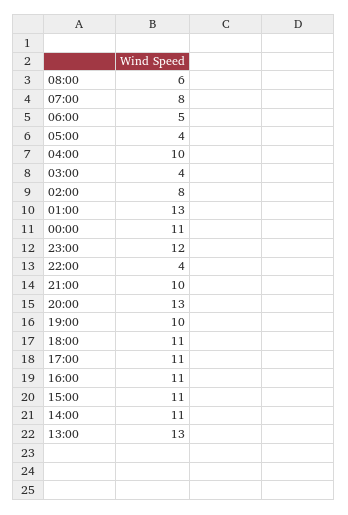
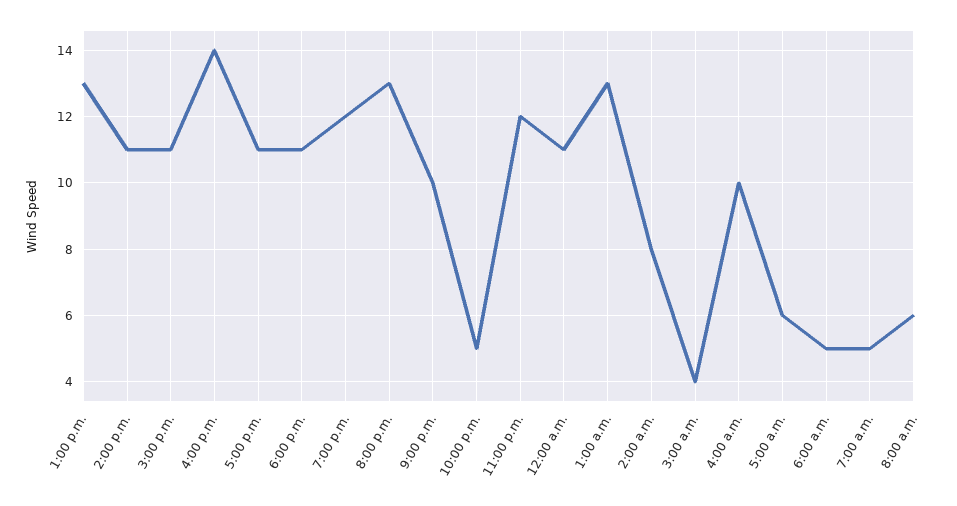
07:00: 8 -> 5
05:00: 4 -> 6
22:00: 4 -> 5
19:00: 10 -> 12
16:00: 11 -> 14

